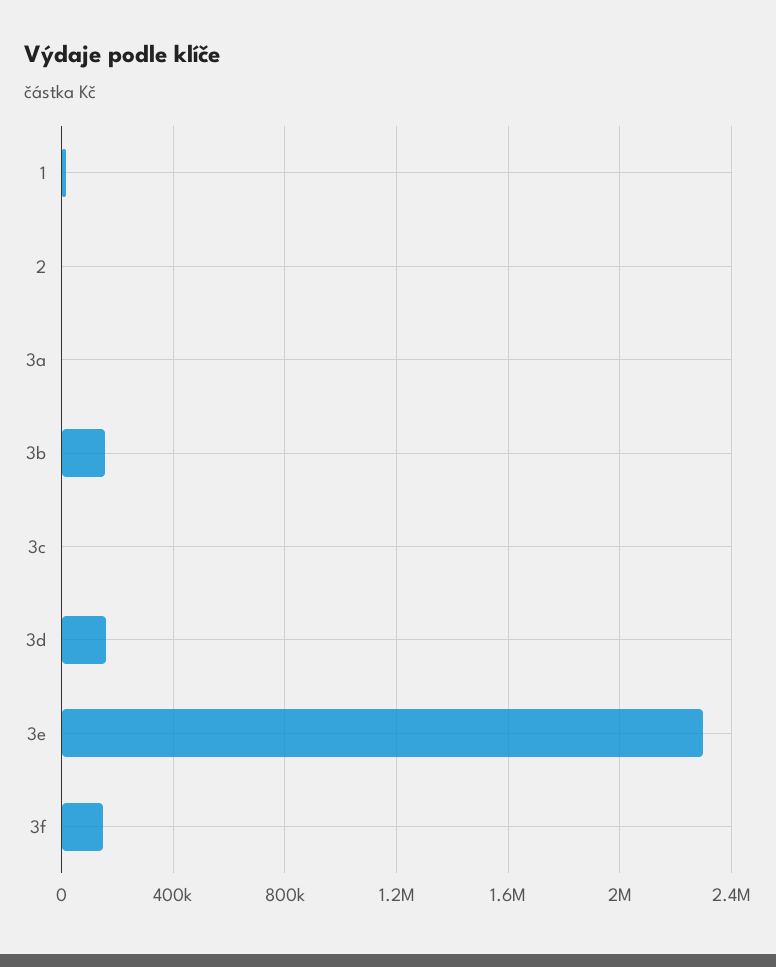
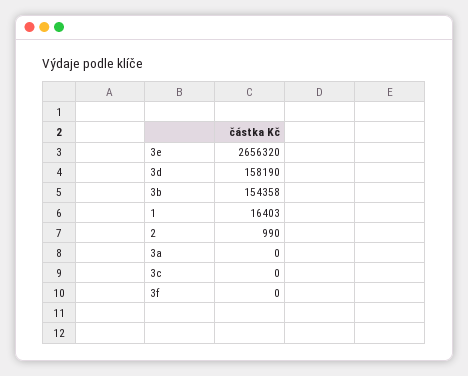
3e: 2300000 -> 2656320
3f: 150000 -> 0

